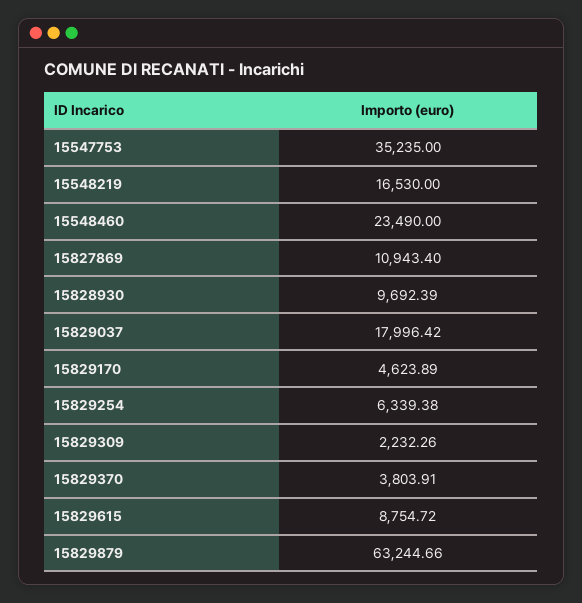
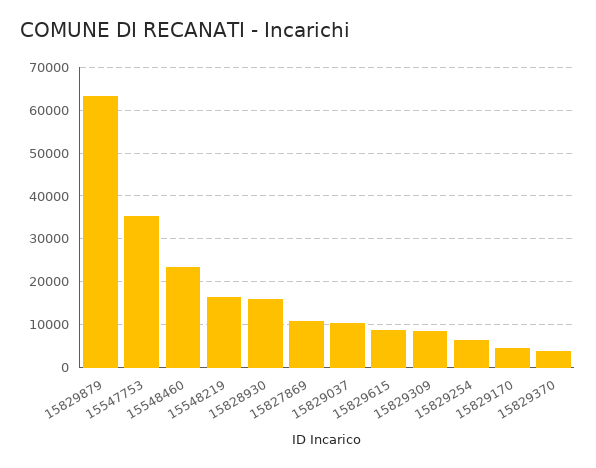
15828930: 9692.39 -> 16000
15829037: 17996.42 -> 10000
15829309: 2232.26 -> 8000

